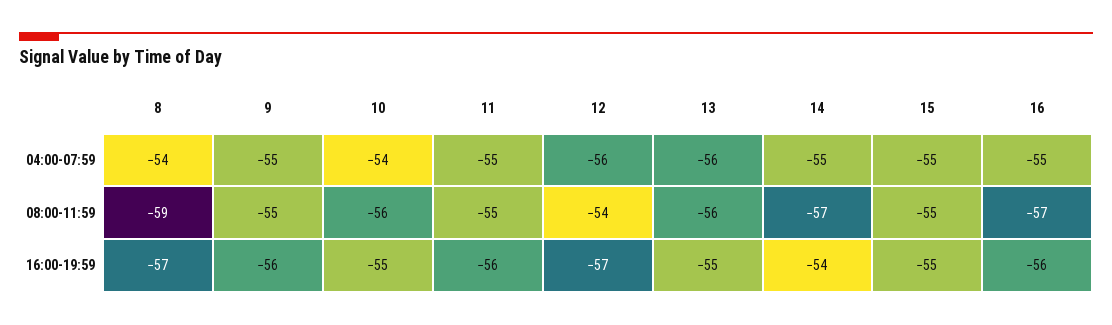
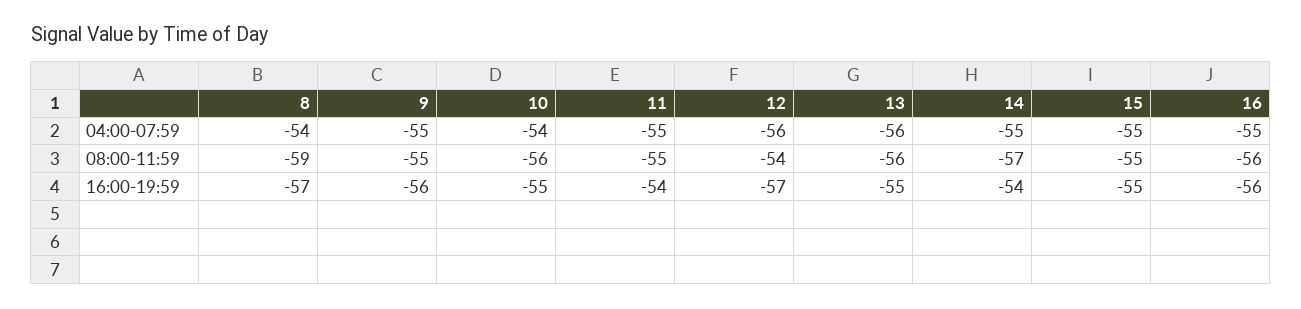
16, 08:00-11:59: -57 -> -56
11, 16:00-19:59: -56 -> -54

